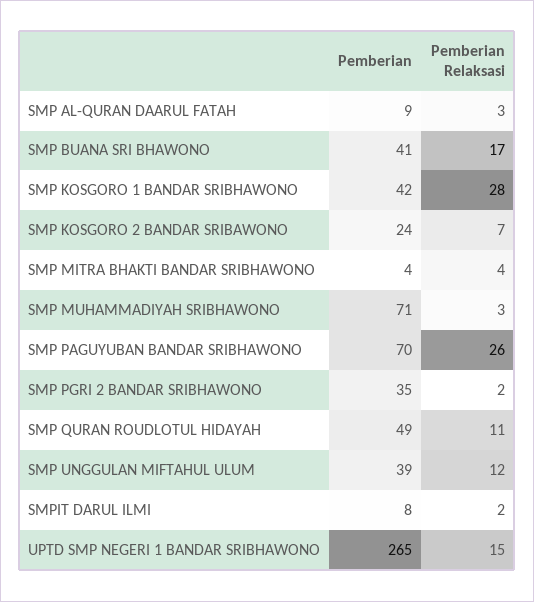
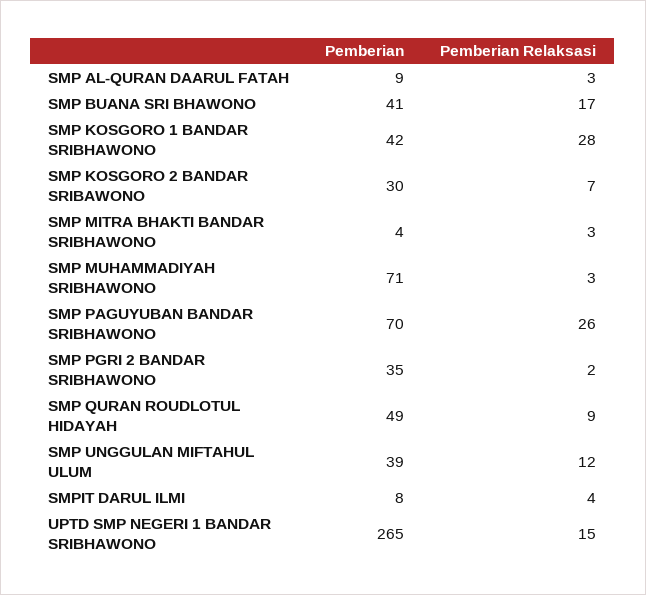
Pemberian, SMP KOSGORO 2 BANDAR SRIBAWONO: 24 -> 30
Pemberian Relaksasi, SMP MITRA BHAKTI BANDAR SRIBHAWONO: 4 -> 3
Pemberian Relaksasi, SMP QURAN ROUDLOTUL HIDAYAH: 11 -> 9
Pemberian Relaksasi, SMPIT DARUL ILMI: 2 -> 4

